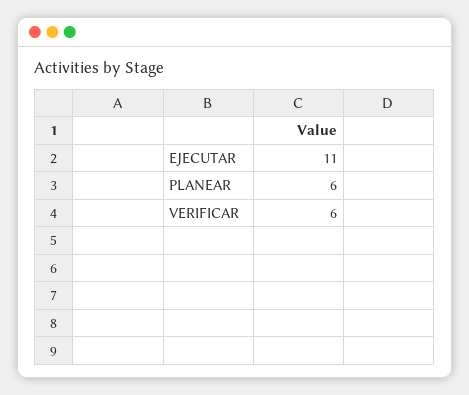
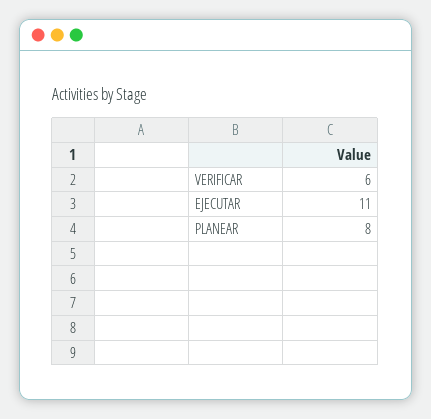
PLANEAR: 6 -> 8

